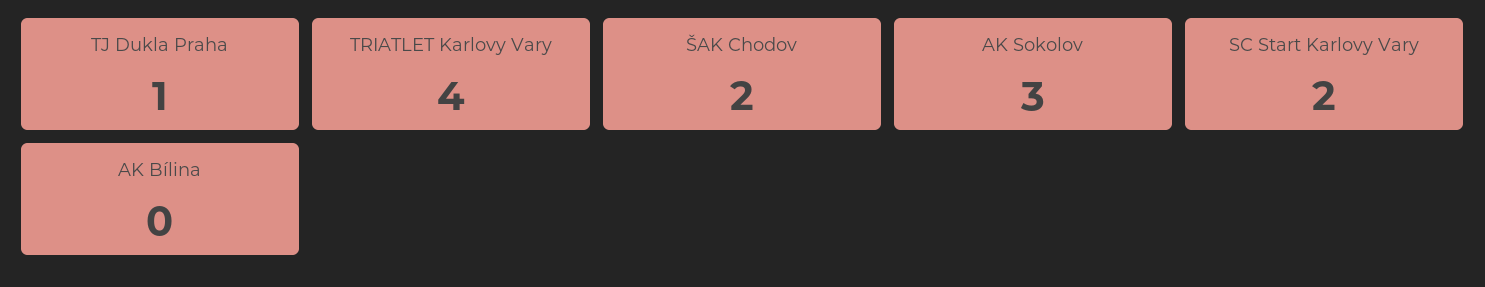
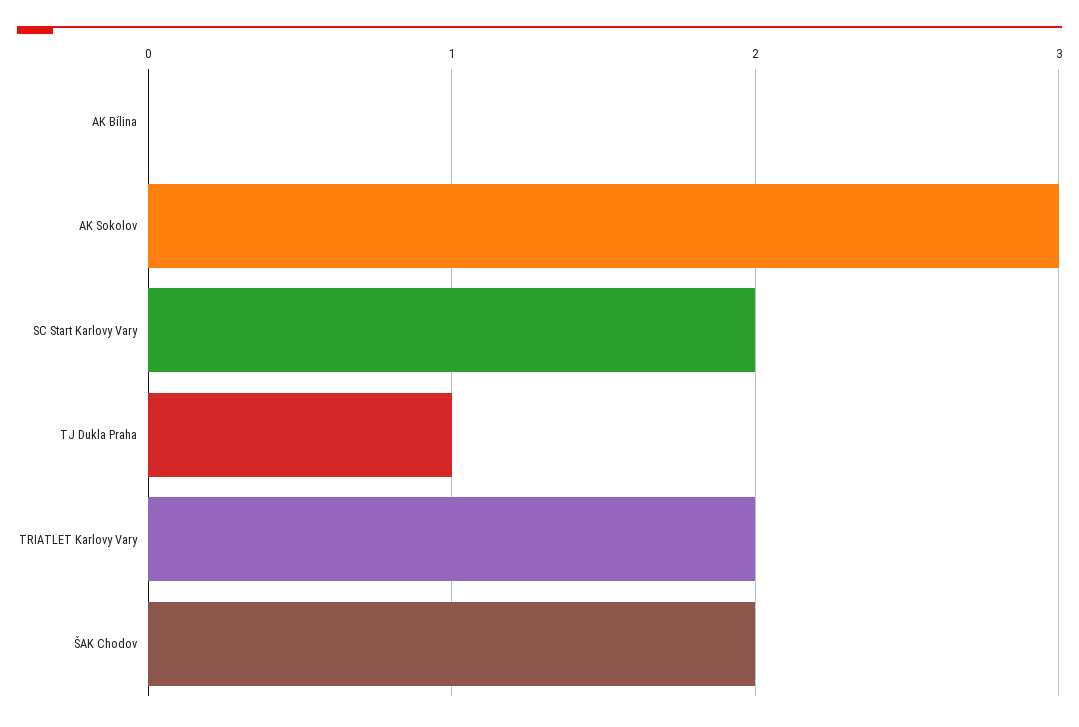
TRIATLET Karlovy Vary: 4 -> 2

